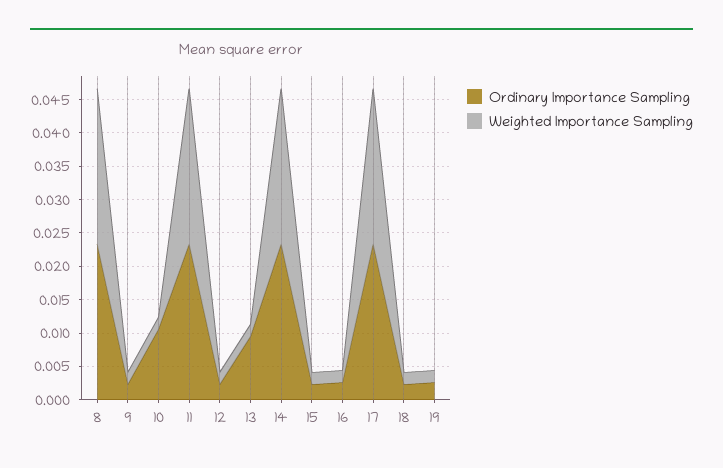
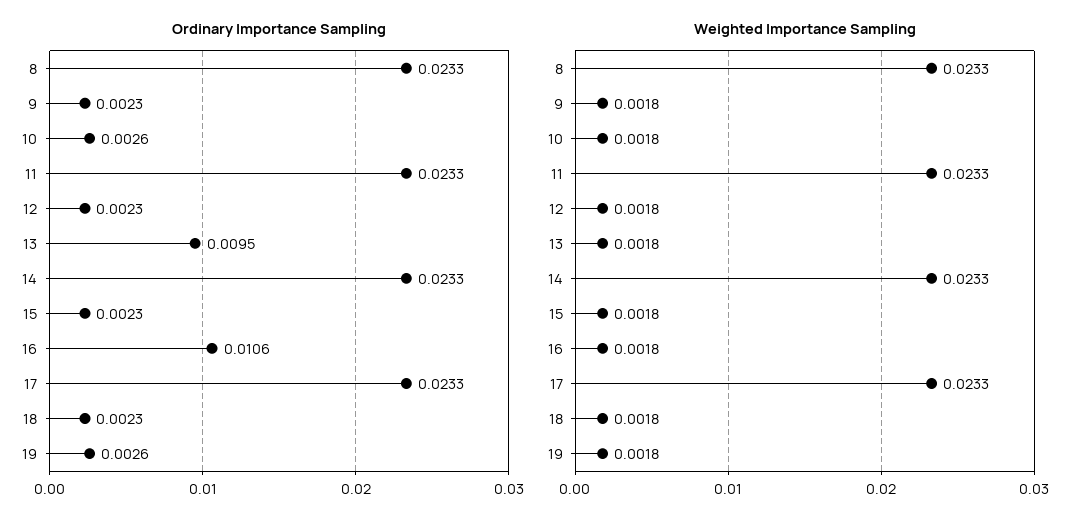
Ordinary Importance Sampling, 10: 0.01 -> 0.0026
Ordinary Importance Sampling, 16: 0.0025 -> 0.0106

